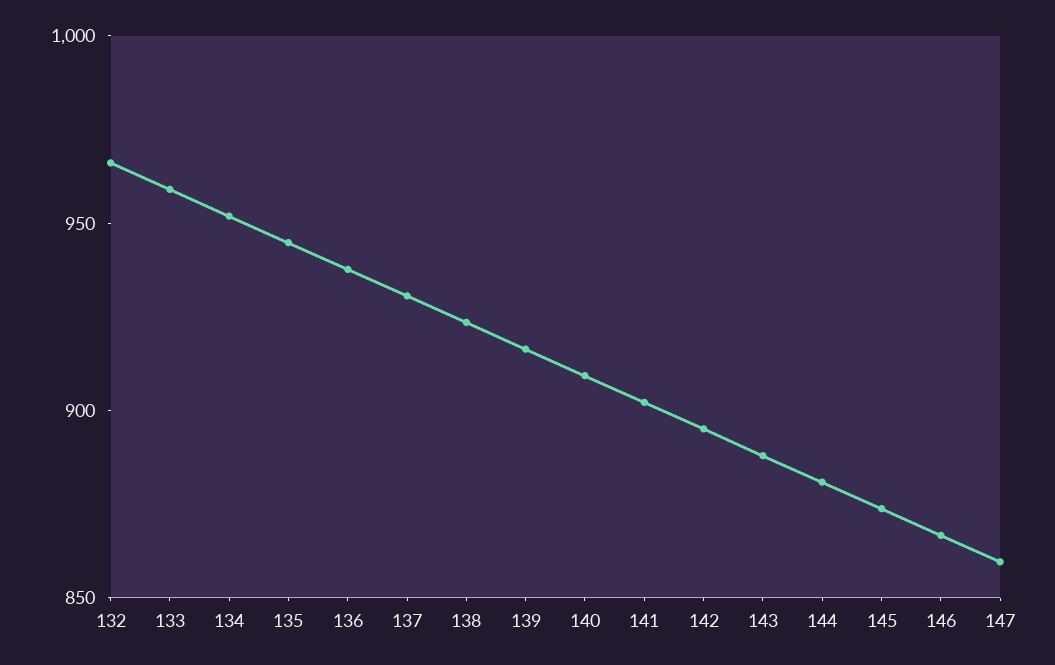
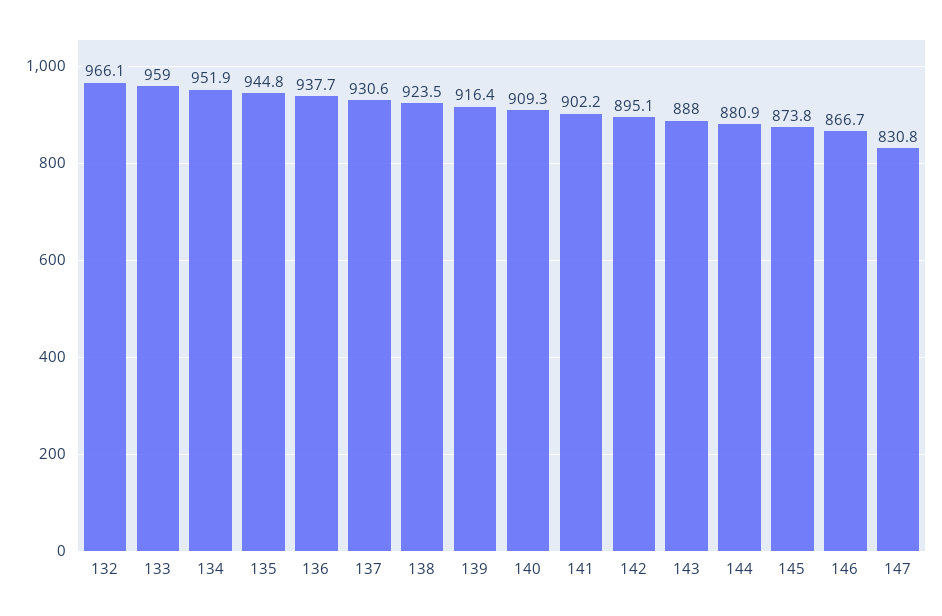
147: 860 -> 830.8

